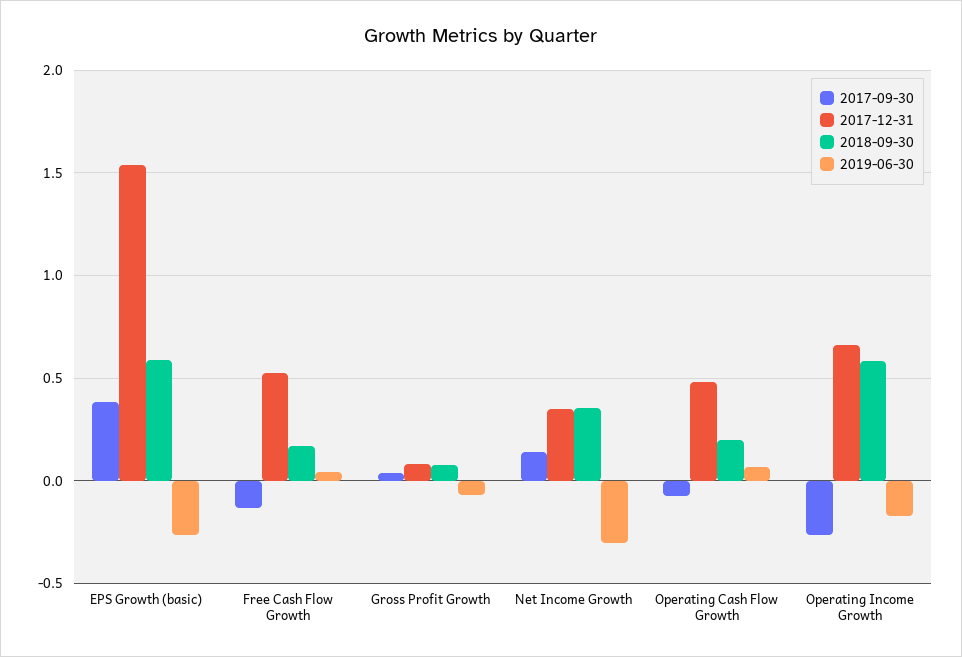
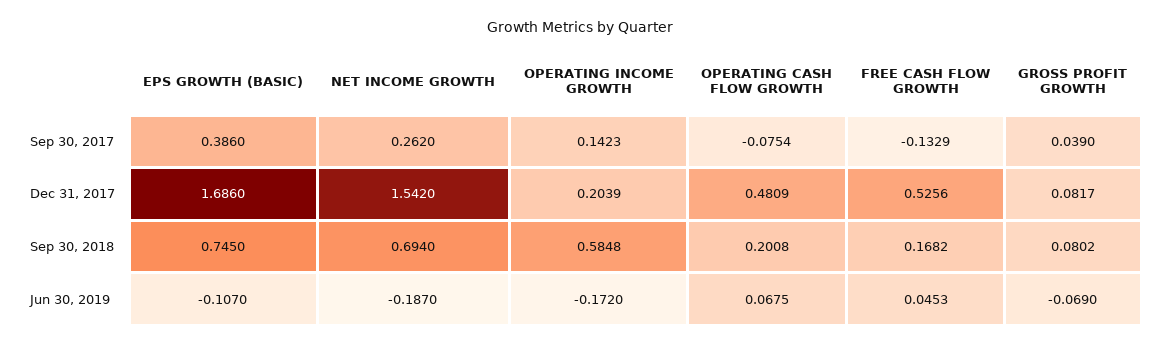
2017-12-31, EPS Growth (basic): 1.55 -> 1.686
2018-09-30, EPS Growth (basic): 0.6 -> 0.745
2019-06-30, EPS Growth (basic): -0.25 -> -0.107
2017-09-30, Net Income Growth: 0.15 -> 0.262
2017-12-31, Net Income Growth: 0.35 -> 1.542
2018-09-30, Net Income Growth: 0.35 -> 0.694
2019-06-30, Net Income Growth: -0.3 -> -0.187
2017-09-30, Operating Income Growth: -0.25 -> 0.1423
2017-12-31, Operating Income Growth: 0.65 -> 0.2039

